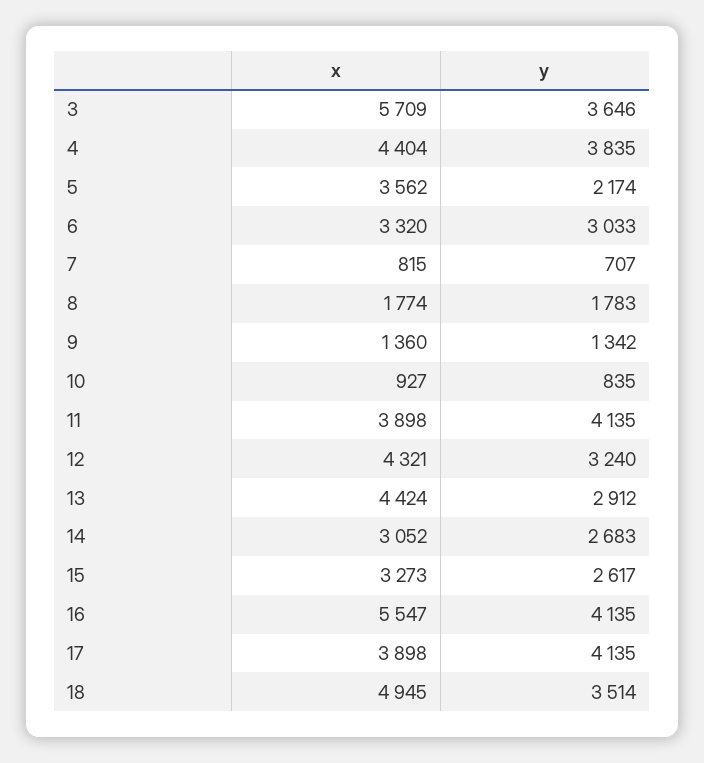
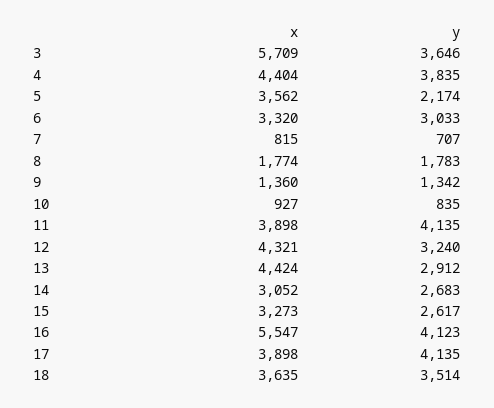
y, 16: 4135 -> 4123
x, 18: 4945 -> 3635

